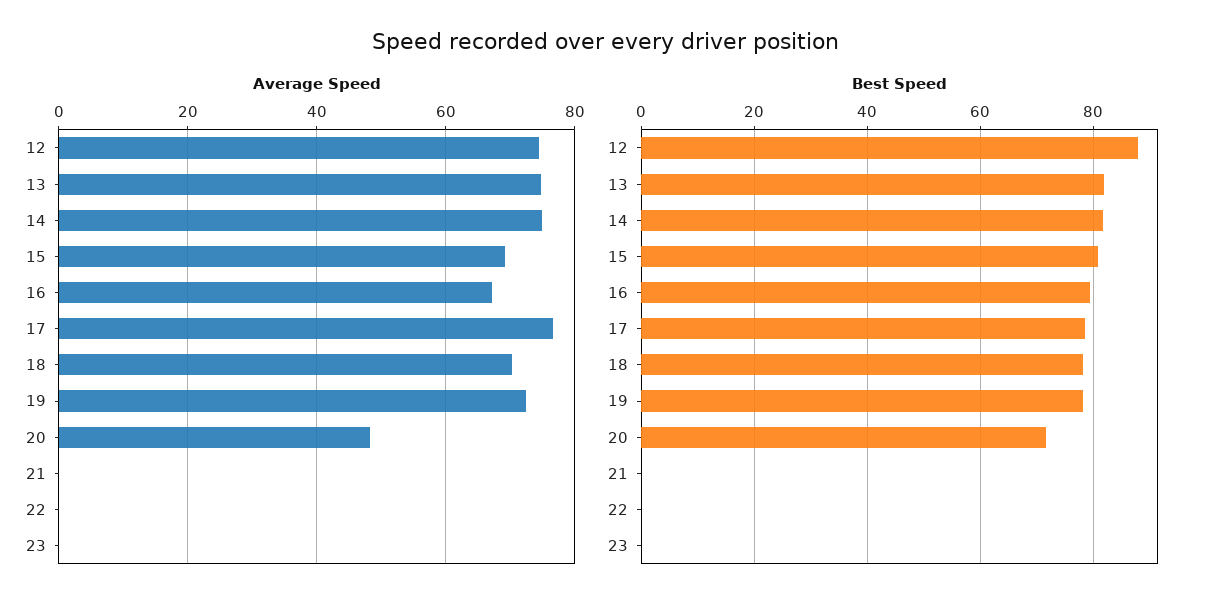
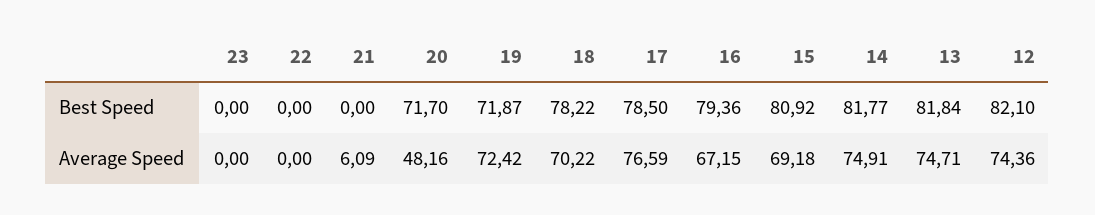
Average Speed, 21: 0 -> 6.09
Best Speed, 12: 88 -> 82.1
Best Speed, 19: 78 -> 71.87

